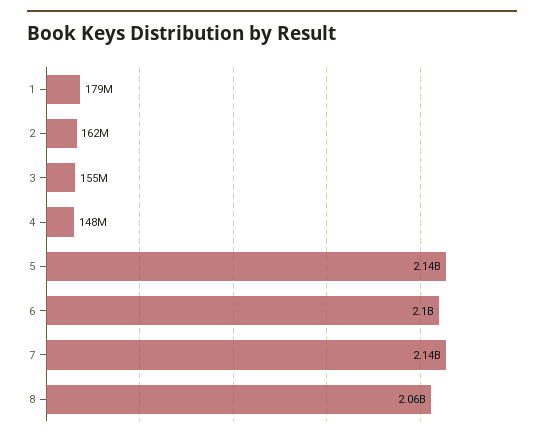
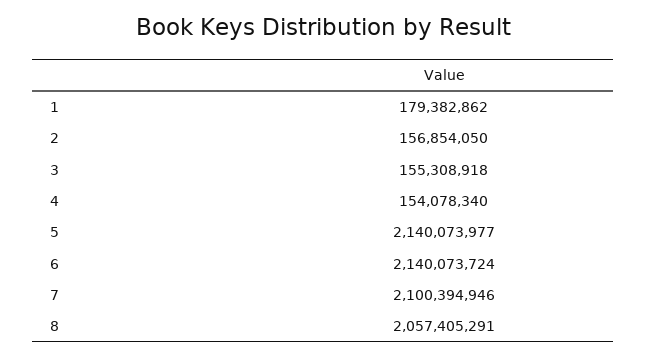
2: 162000000 -> 156854050
4: 148000000 -> 154078340
6: 2100000000 -> 2140073724
7: 2140000000 -> 2100394946

